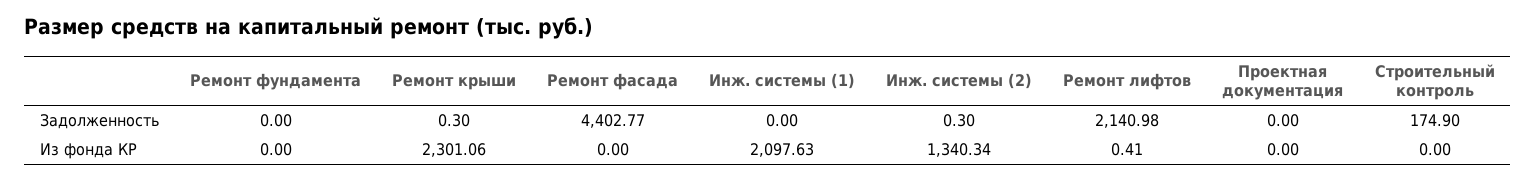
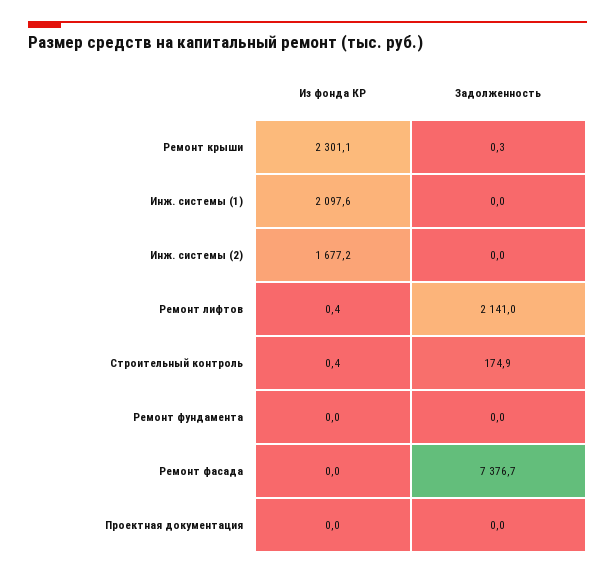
Ремонт фасада, Задолженность: 4402.77 -> 7376.7
Инж. системы (2), Задолженность: 0.3 -> 0
Инж. системы (2), Из фонда КР: 1340.34 -> 1677.2
Строительный контроль, Из фонда КР: 0 -> 0.4

